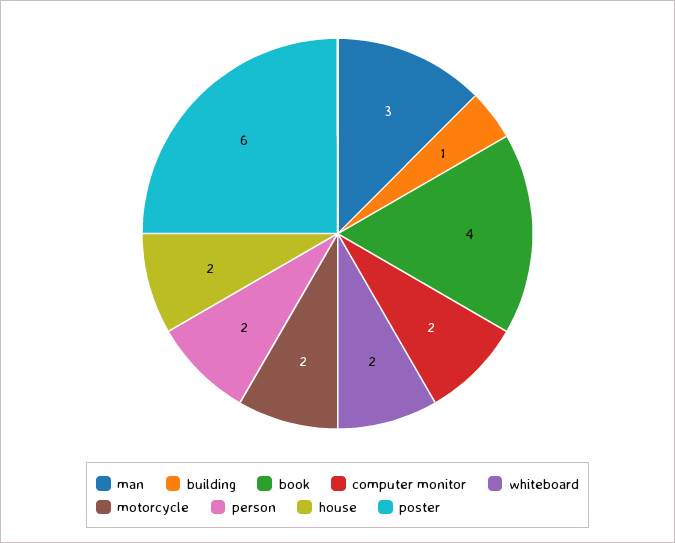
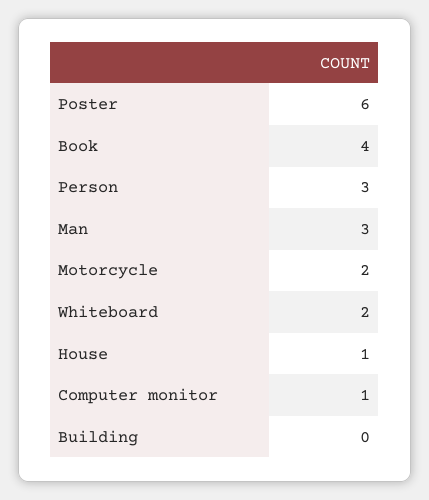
building: 1 -> 0
computer monitor: 2 -> 1
person: 2 -> 3
house: 2 -> 1

